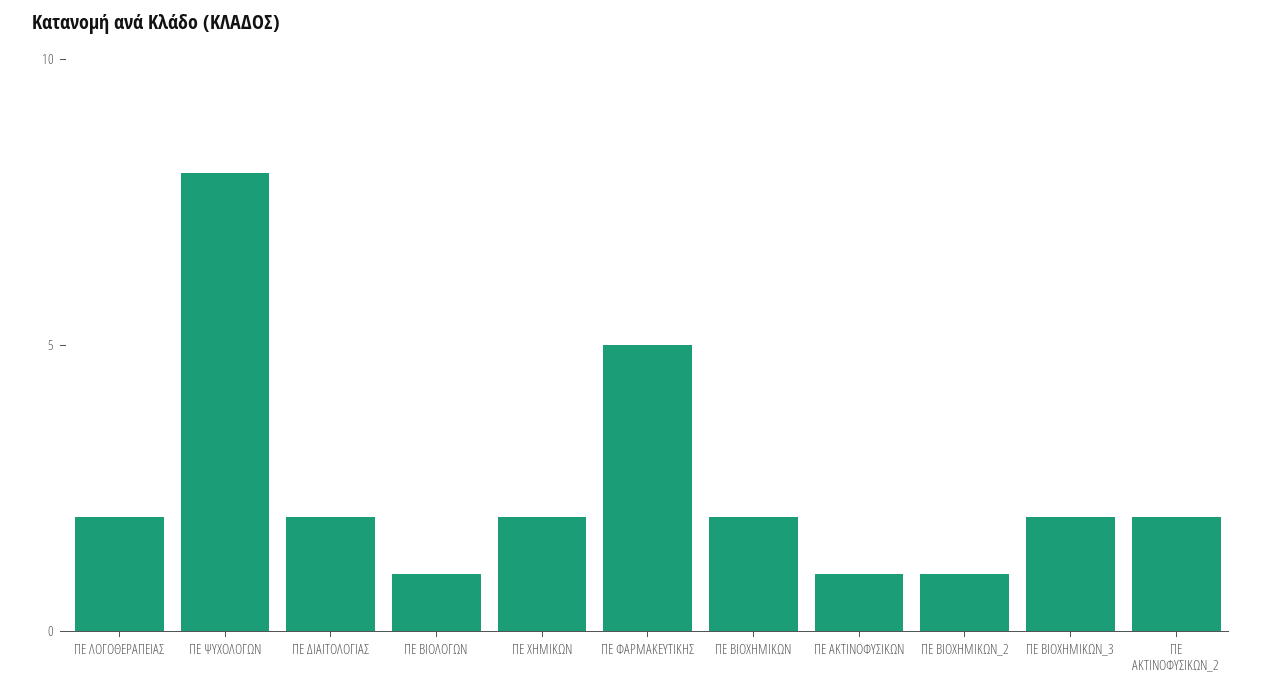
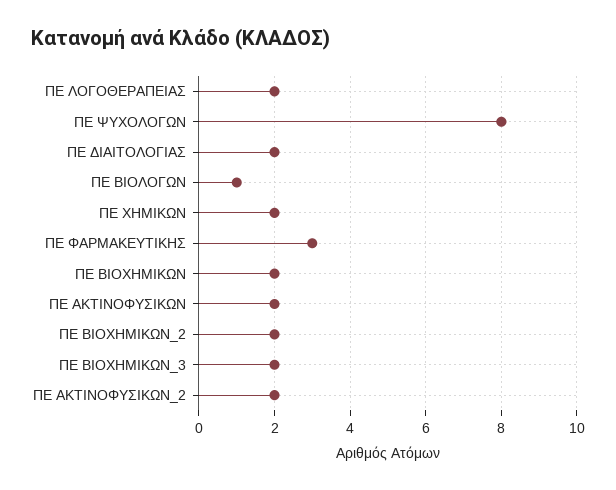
ΠΕ ΦΑΡΜΑΚΕΥΤΙΚΗΣ: 5 -> 3
ΠΕ ΑΚΤΙΝΟΦΥΣΙΚΩΝ: 1 -> 2
ΠΕ ΒΙΟΧΗΜΙΚΩΝ_2: 1 -> 2

